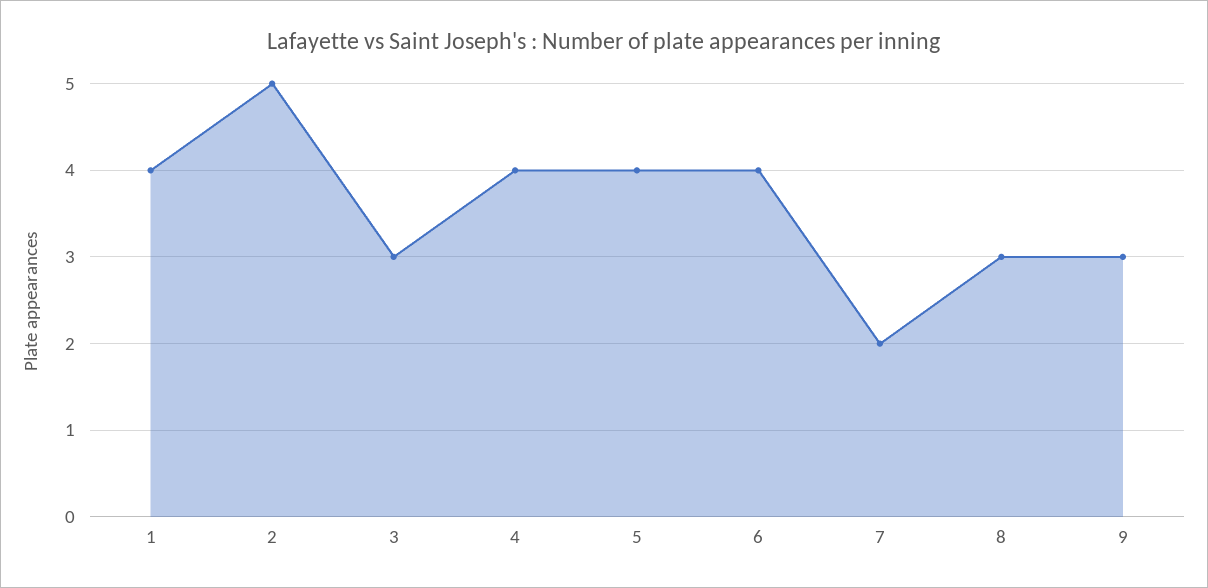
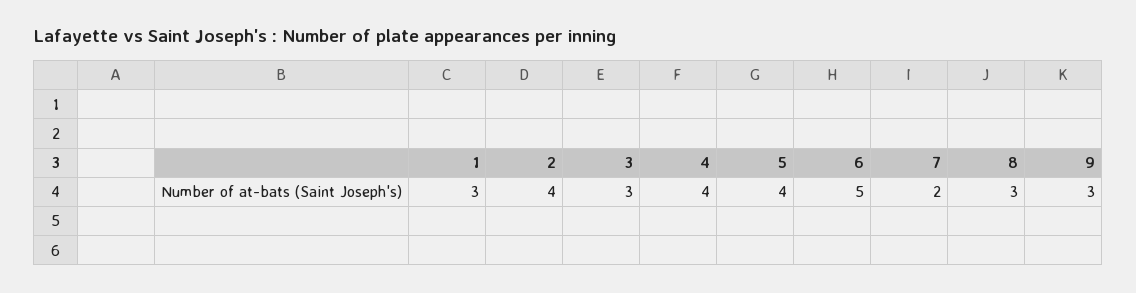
1: 4 -> 3
2: 5 -> 4
6: 4 -> 5

